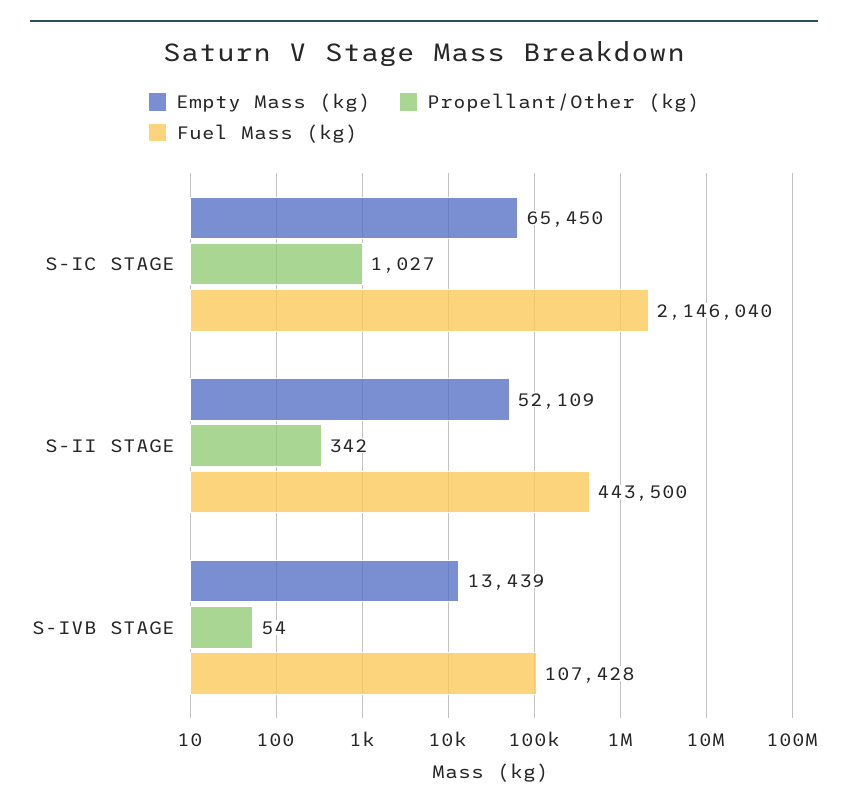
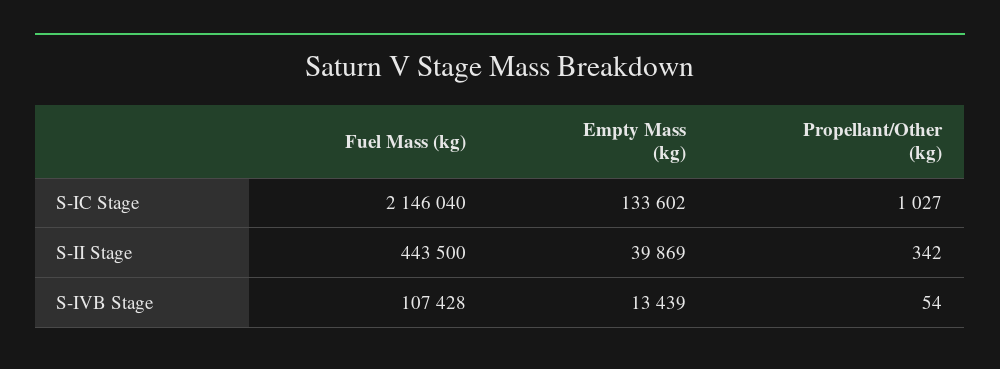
Empty Mass (kg), S-IC STAGE: 65450 -> 133602
Empty Mass (kg), S-II STAGE: 52109 -> 39869

